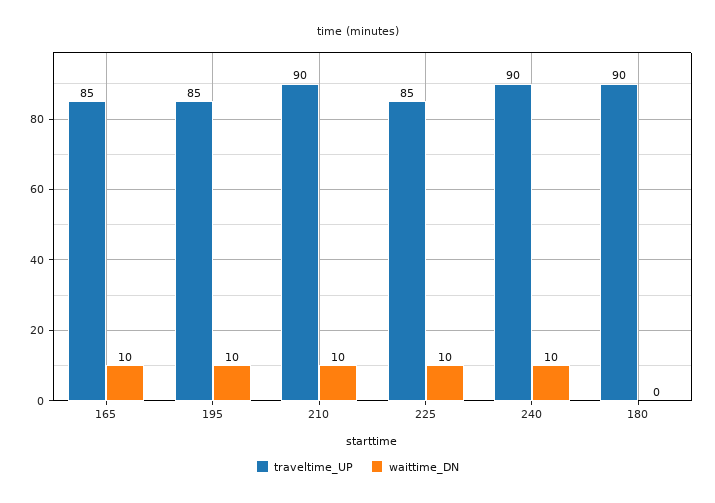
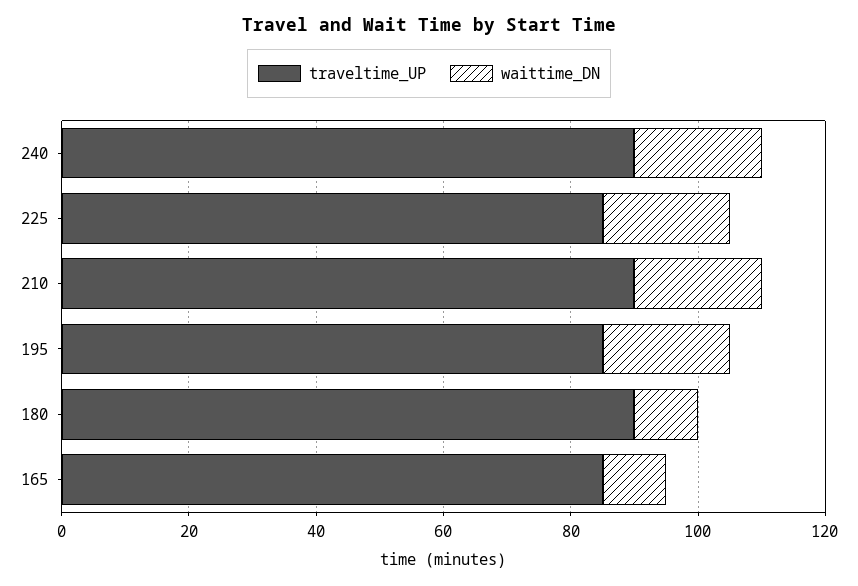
waittime_DN, 195: 10 -> 20
waittime_DN, 210: 10 -> 20
waittime_DN, 225: 10 -> 20
waittime_DN, 240: 10 -> 20
waittime_DN, 180: 0 -> 10

